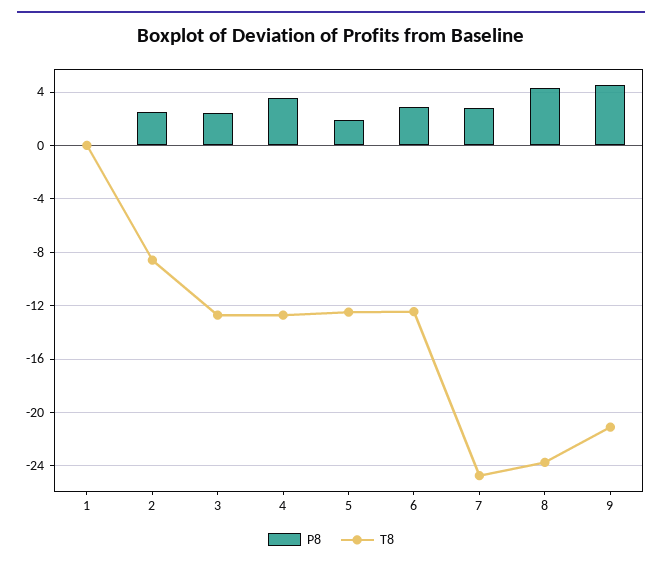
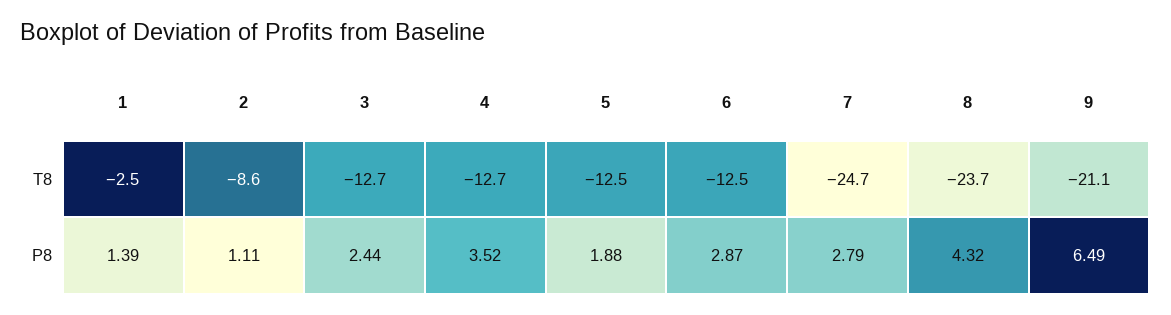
P8, 1: 0 -> 1.39
T8, 1: 0 -> -2.5
P8, 2: 2.5 -> 1.11
P8, 9: 4.5 -> 6.49

